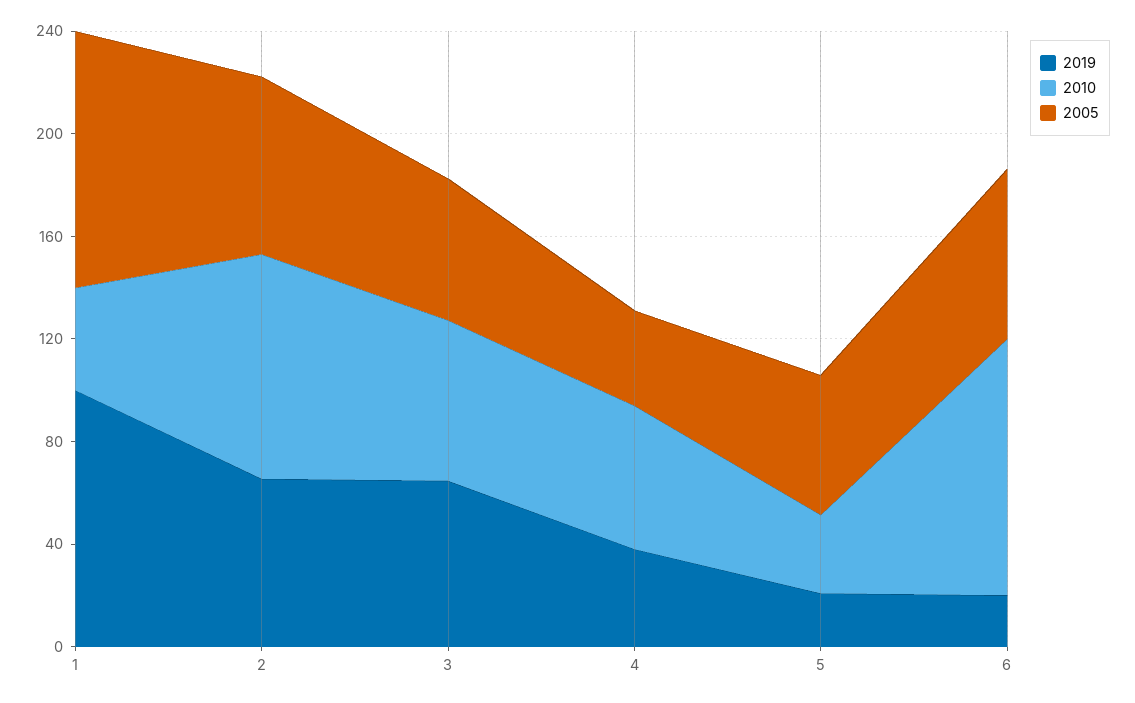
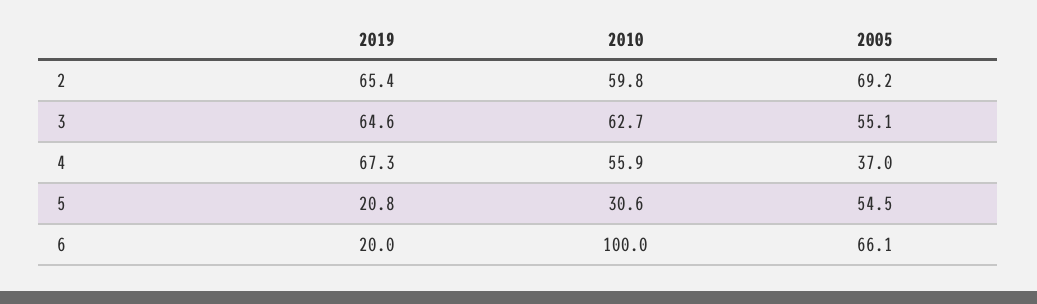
2019, 1: 100 -> none
2010, 1: 40 -> none
2005, 1: 100 -> none
2010, 2: 90 -> 59.8
2019, 4: 40 -> 67.3

